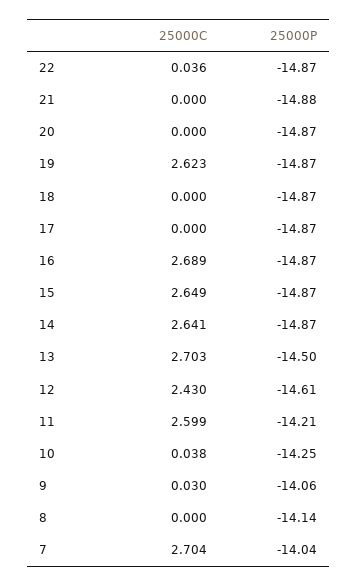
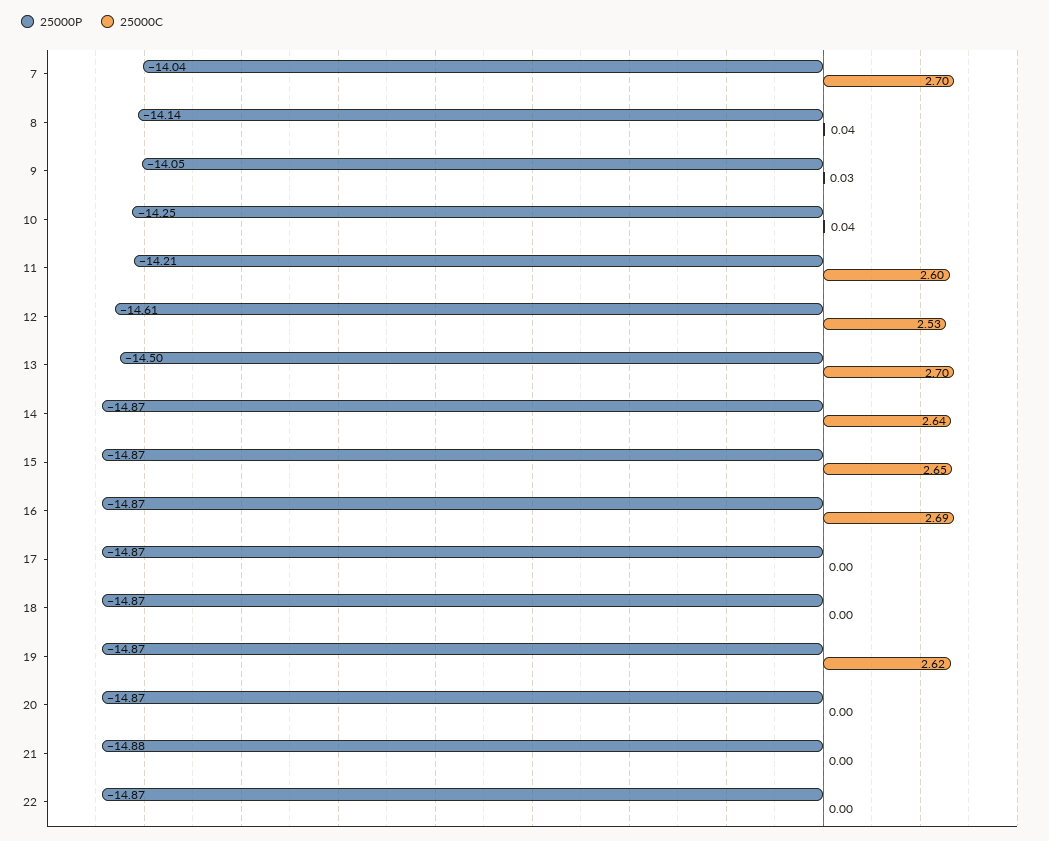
25000C, 22: 0.036 -> 0
25000C, 12: 2.43 -> 2.53
25000P, 9: -14.06 -> -14.05
25000C, 8: 0 -> 0.04

